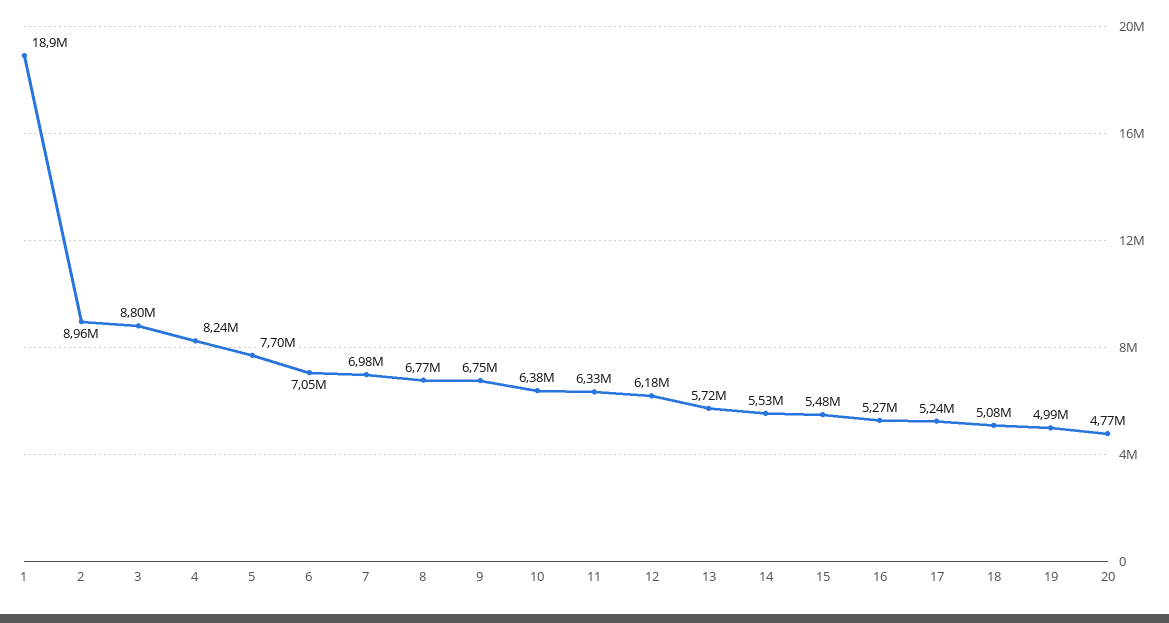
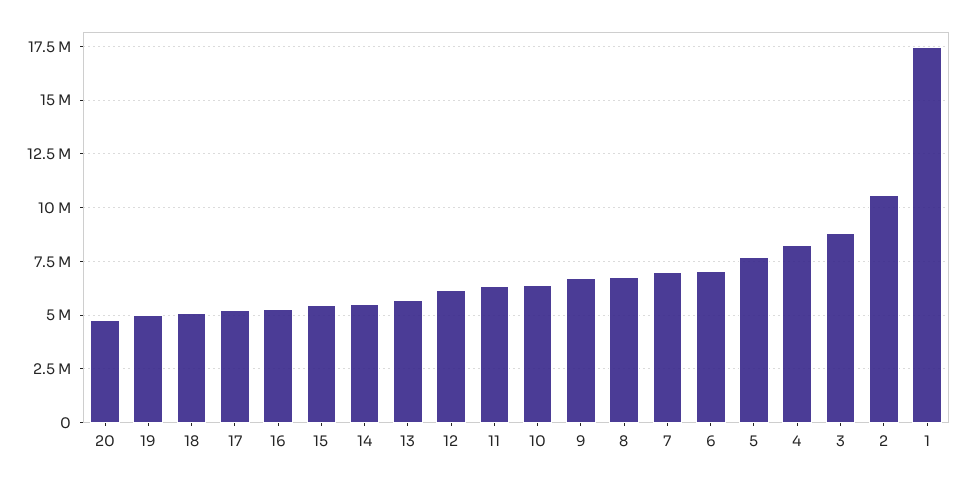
1: 18900000 -> 17500000
2: 8960000 -> 10500000

